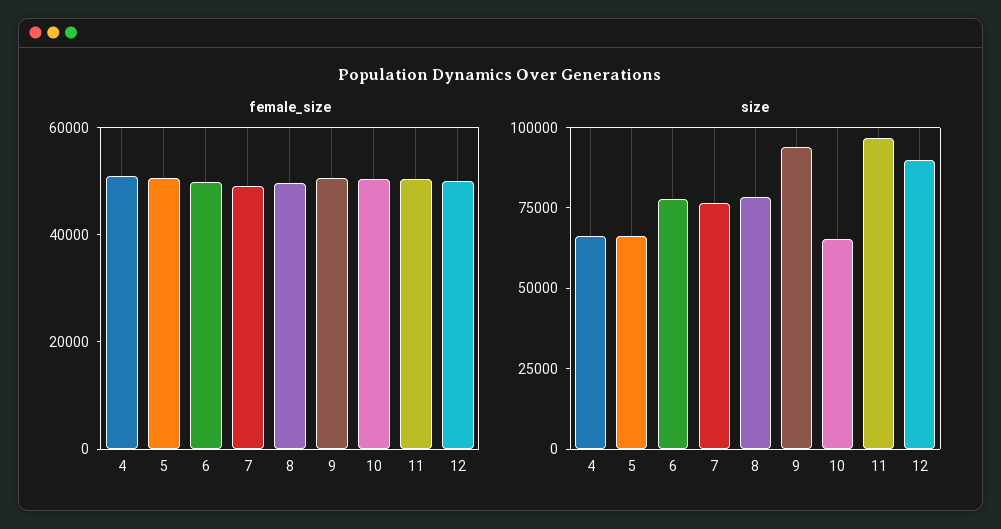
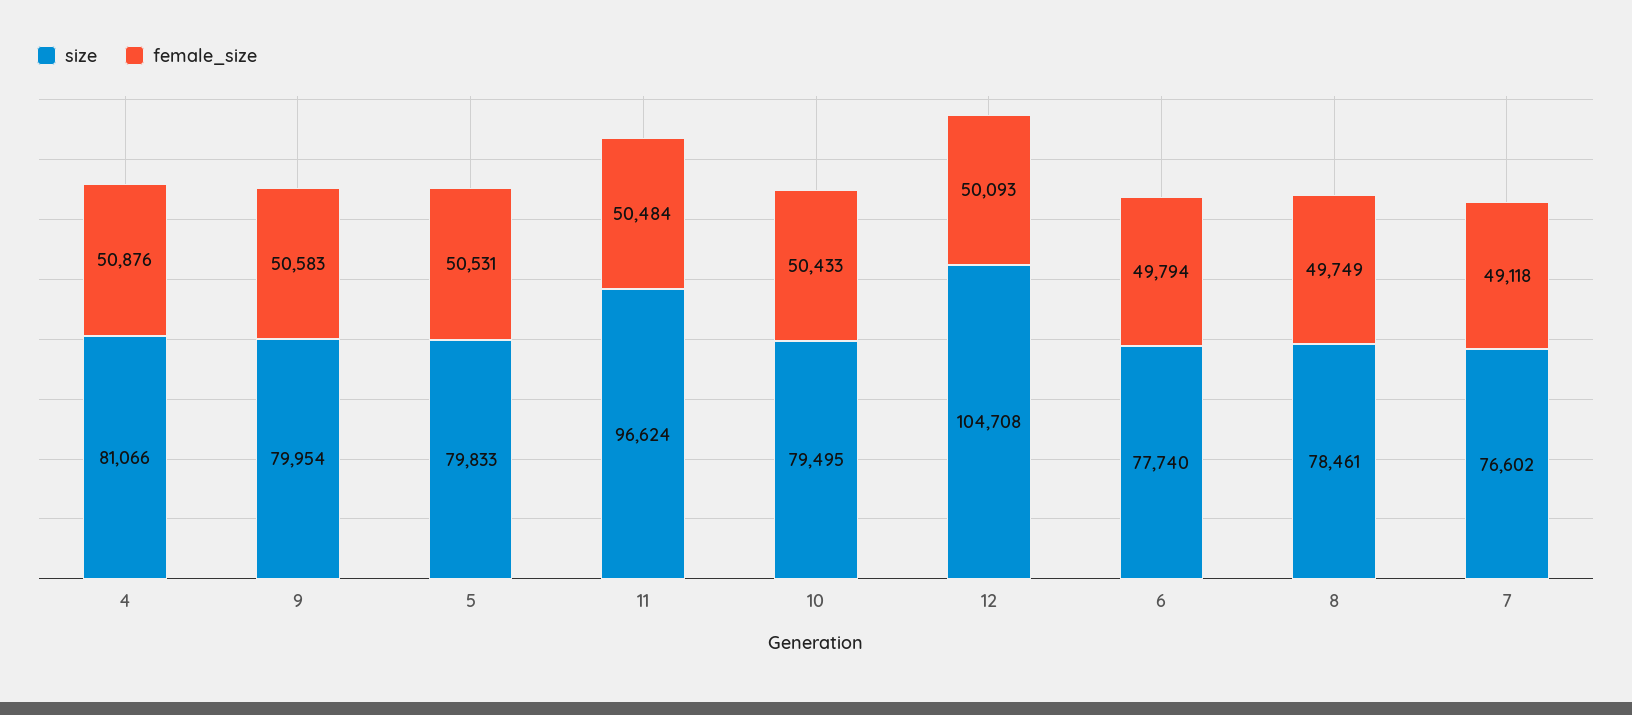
size, 4: 65000 -> 81066
size, 5: 65000 -> 79833
size, 9: 95000 -> 79954
size, 10: 65000 -> 79495
size, 12: 90000 -> 104708

